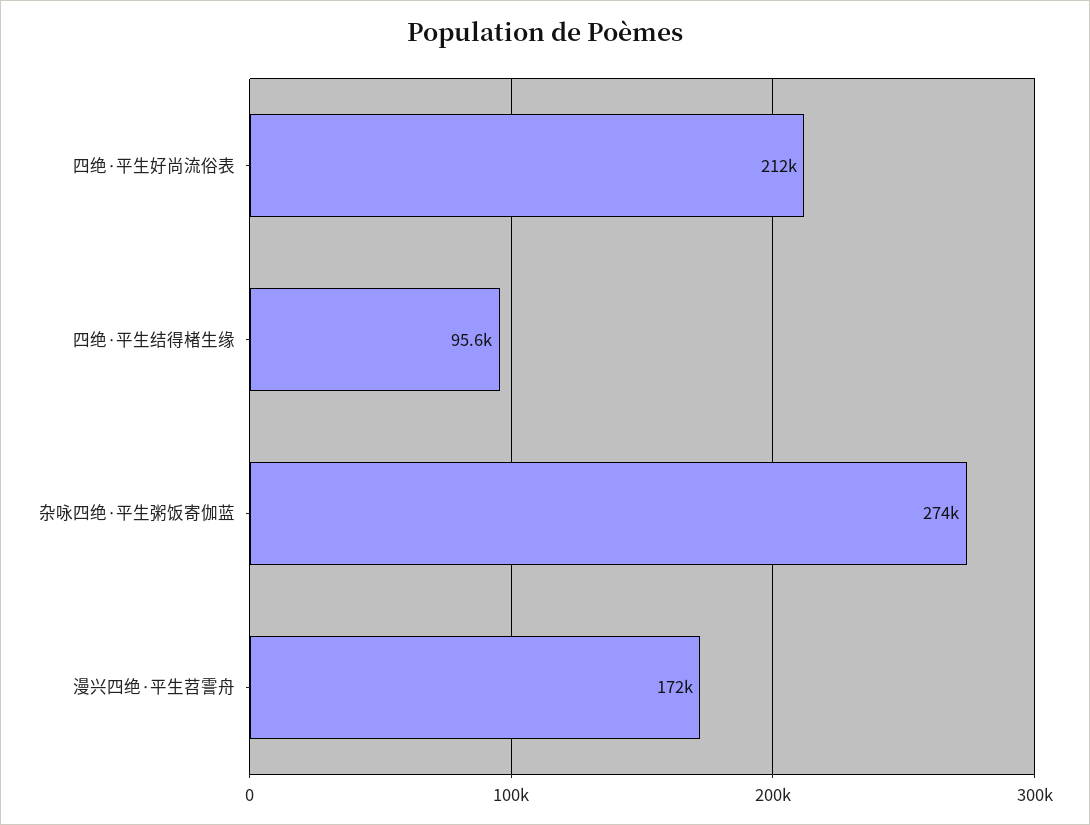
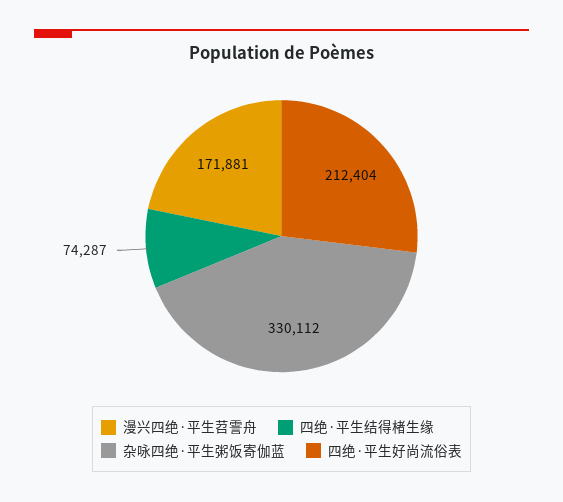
四绝·平生结得楮生缘: 95600 -> 74287
杂咏四绝·平生粥饭寄伽蓝: 274000 -> 330112

